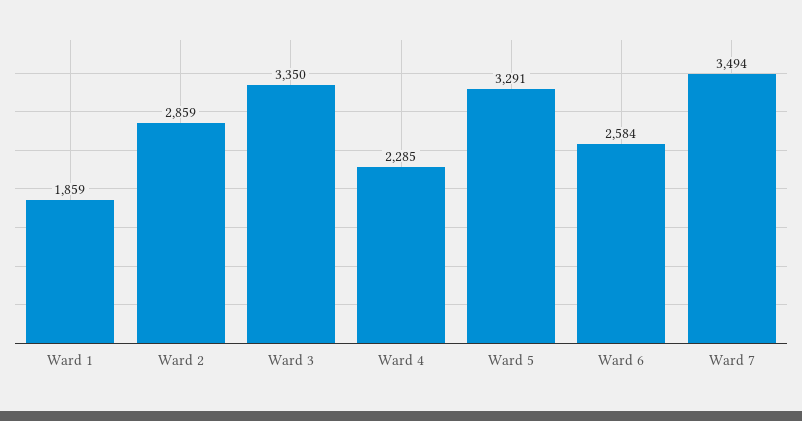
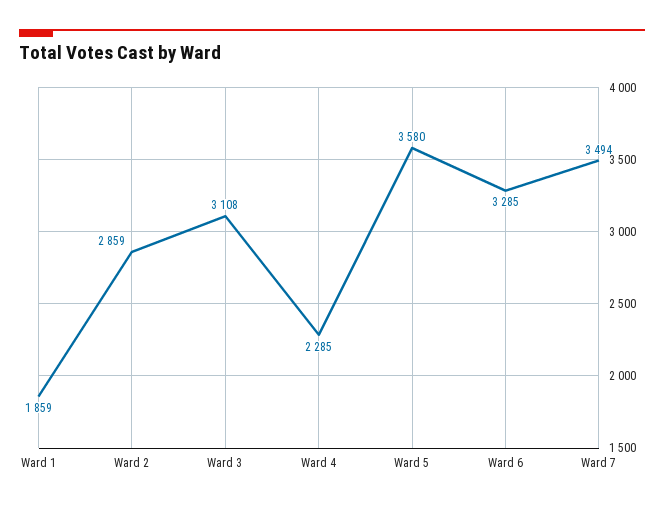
Ward 3: 3350 -> 3108
Ward 5: 3291 -> 3580
Ward 6: 2584 -> 3285

